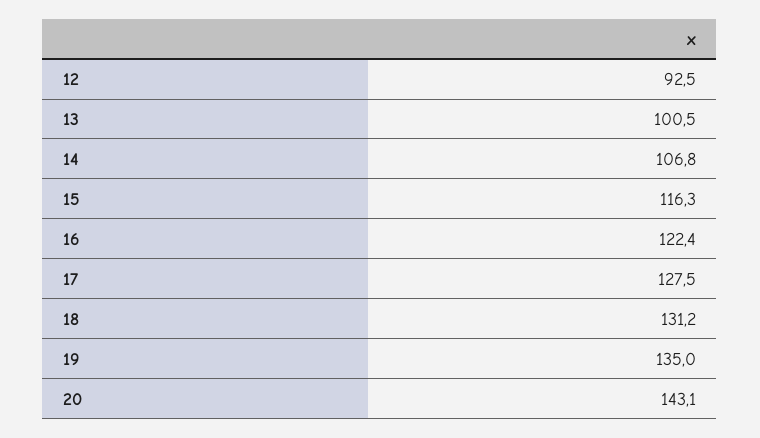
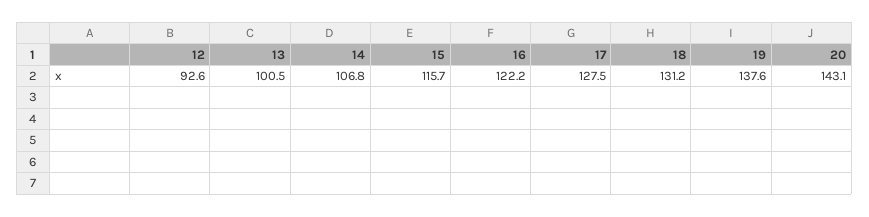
12: 92.5 -> 92.6
15: 116.3 -> 115.7
16: 122.4 -> 122.2
19: 135 -> 137.6

